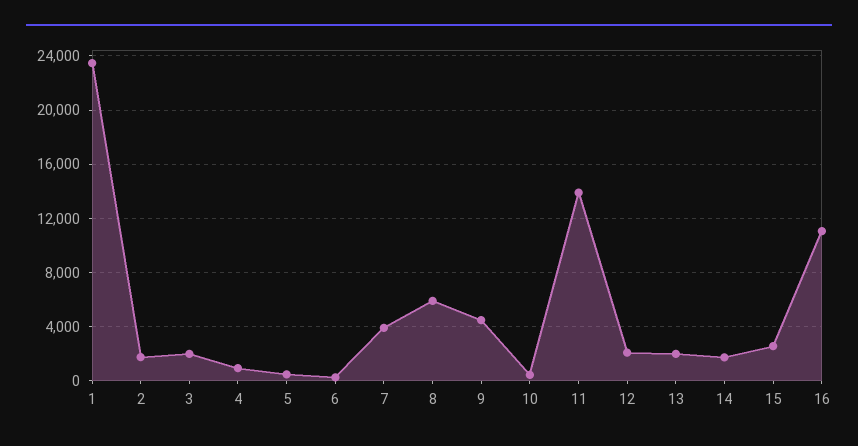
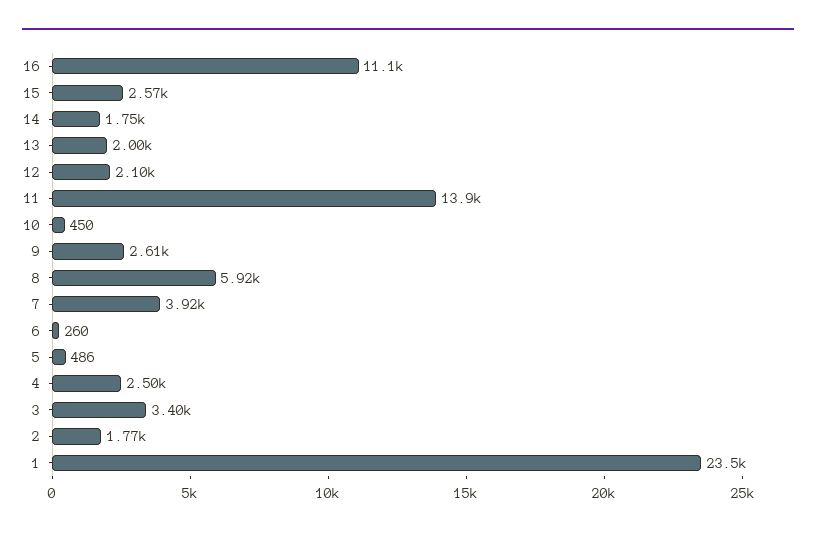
3: 2000 -> 3400
4: 1000 -> 2500
9: 4500 -> 2610

